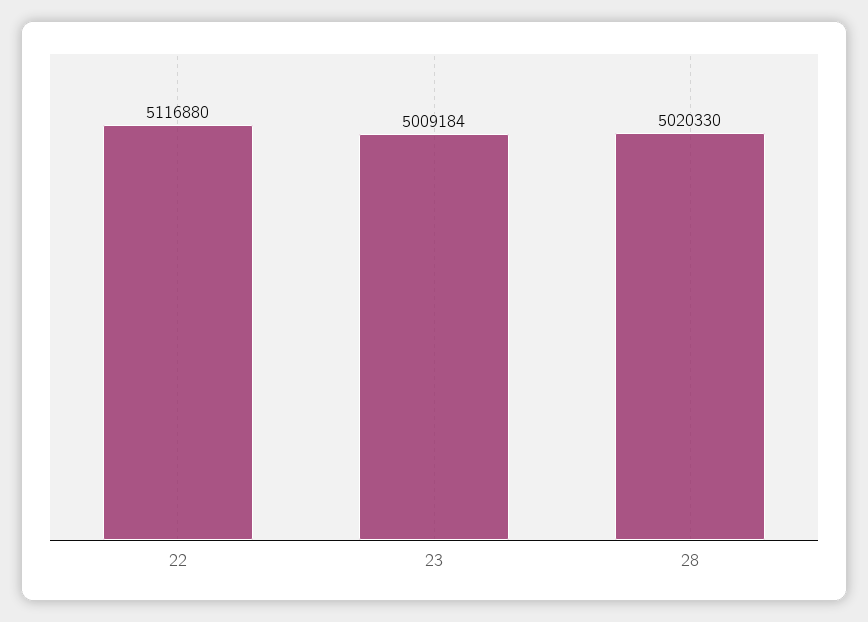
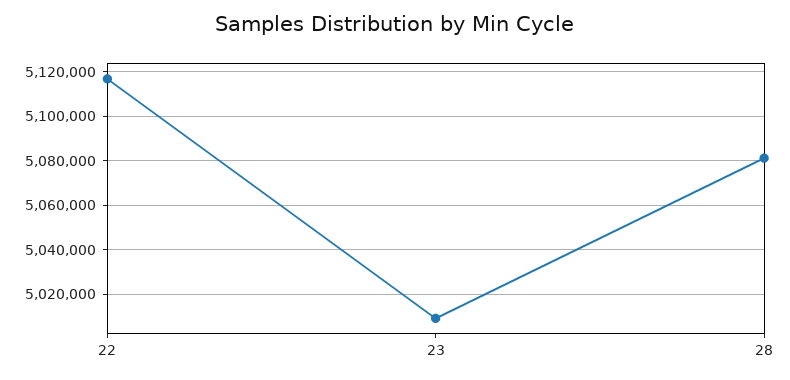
28: 5020330 -> 5080000

